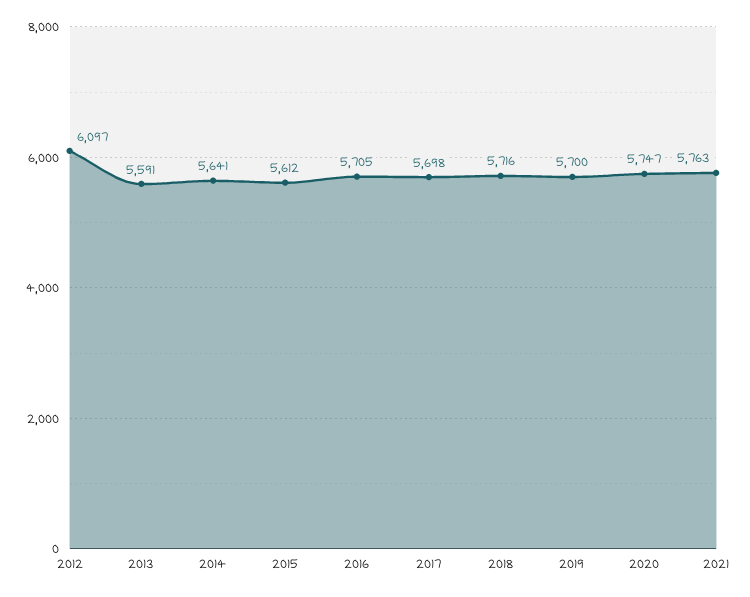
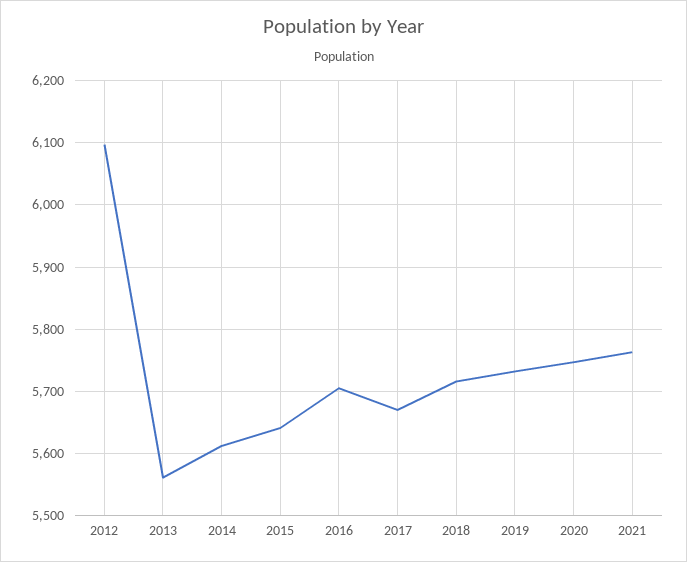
2013: 5591 -> 5560
2014: 5641 -> 5610
2015: 5612 -> 5640
2017: 5698 -> 5670
2019: 5700 -> 5730

